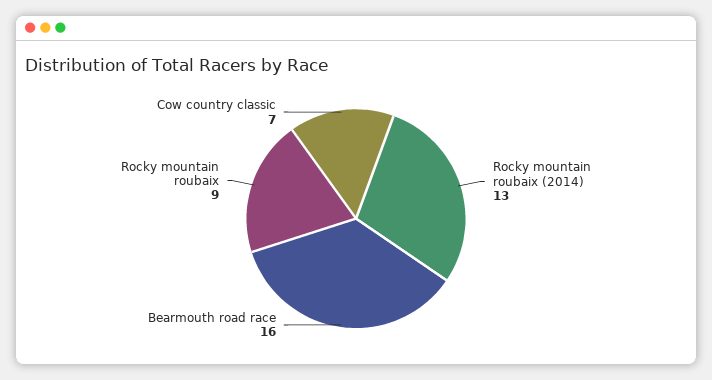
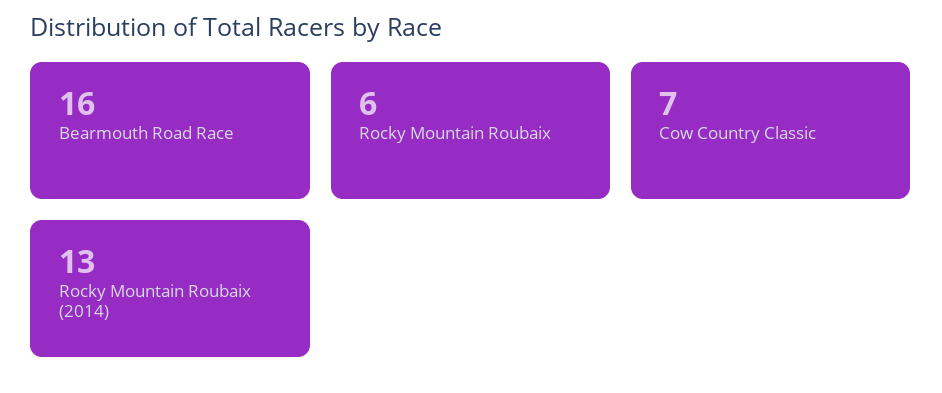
Rocky mountain roubaix: 9 -> 6

